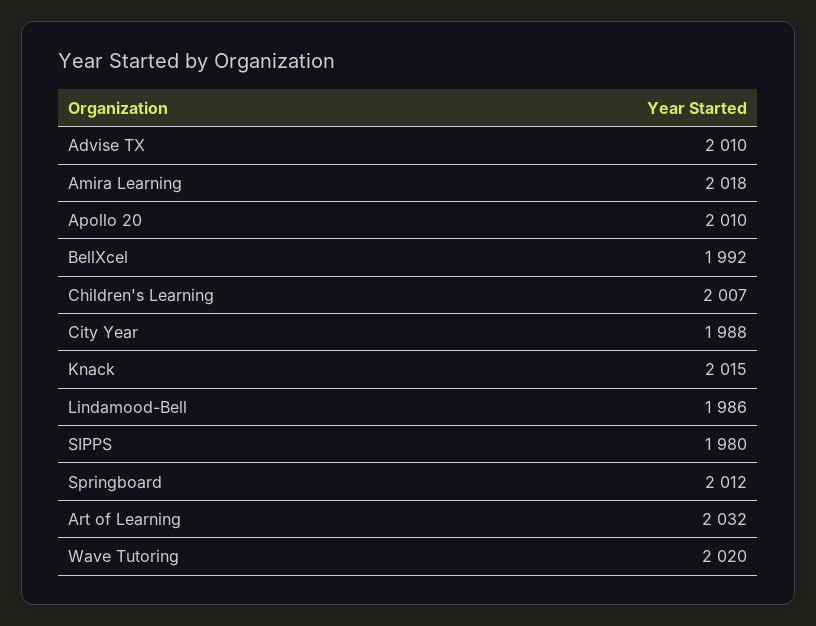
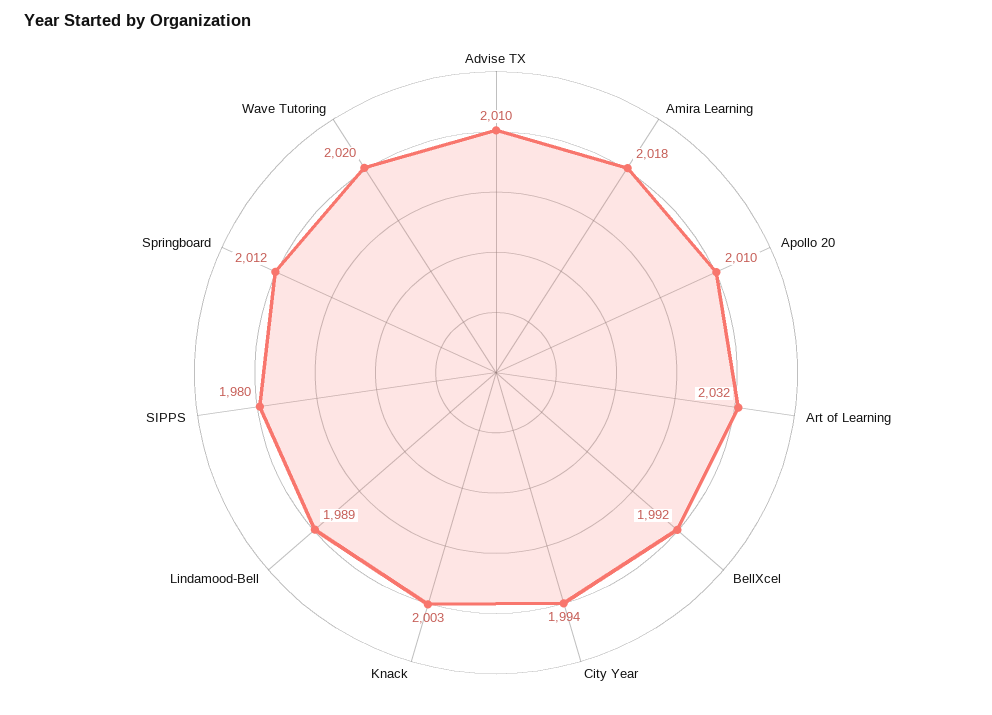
Children's Learning: 2007 -> none
City Year: 1988 -> 1994
Knack: 2015 -> 2003
Lindamood-Bell: 1986 -> 1989

